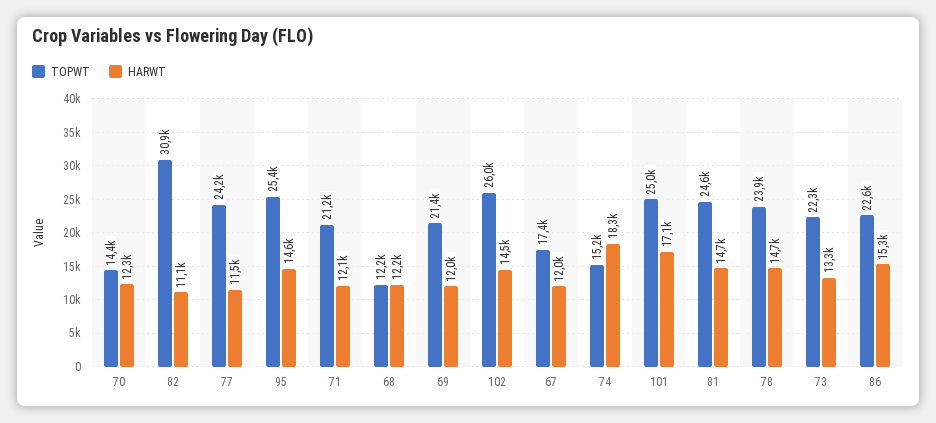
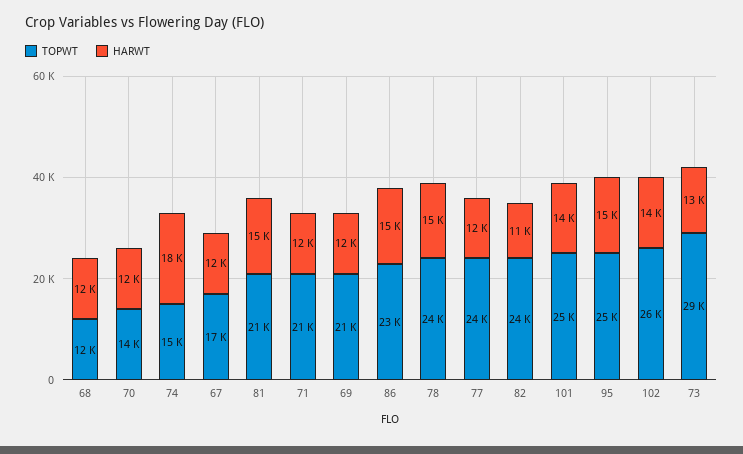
TOPWT, 82: 30900 -> 24000
HARWT, 101: 17100 -> 14000
TOPWT, 81: 24600 -> 21000
TOPWT, 73: 22300 -> 29000

